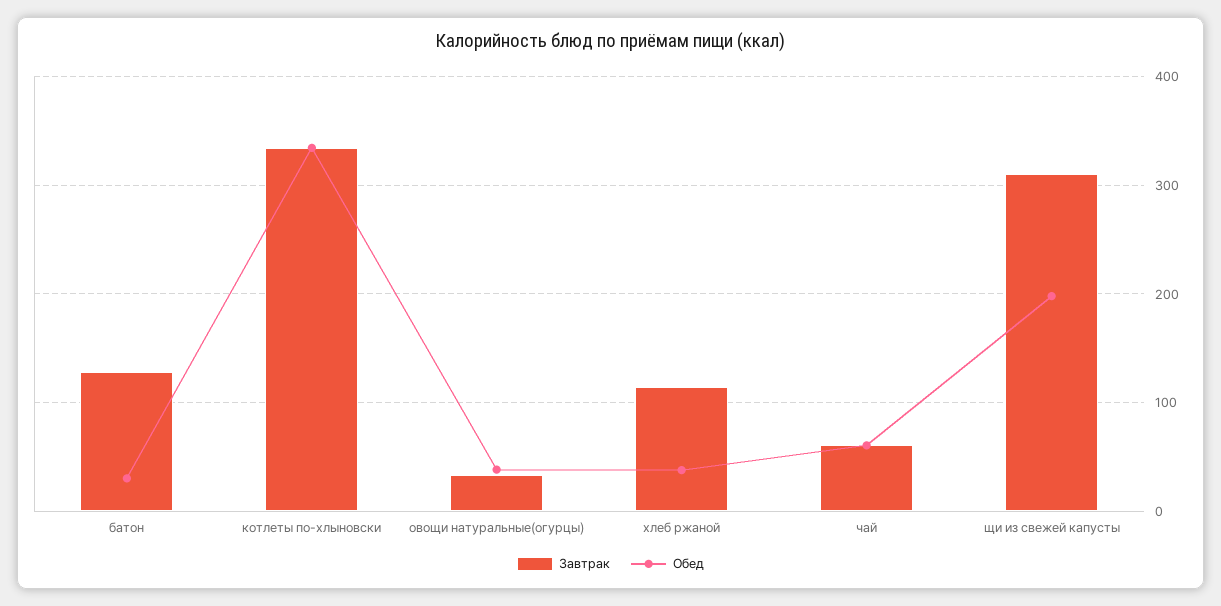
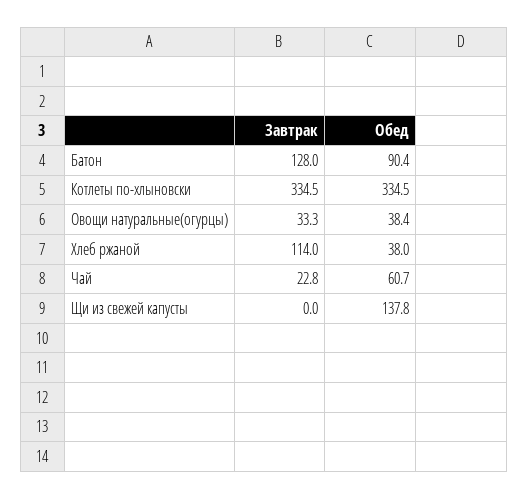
Обед, батон: 30 -> 90.4
Завтрак, чай: 60 -> 22.8
Завтрак, щи из свежей капусты: 310 -> 0
Обед, щи из свежей капусты: 200 -> 137.8

